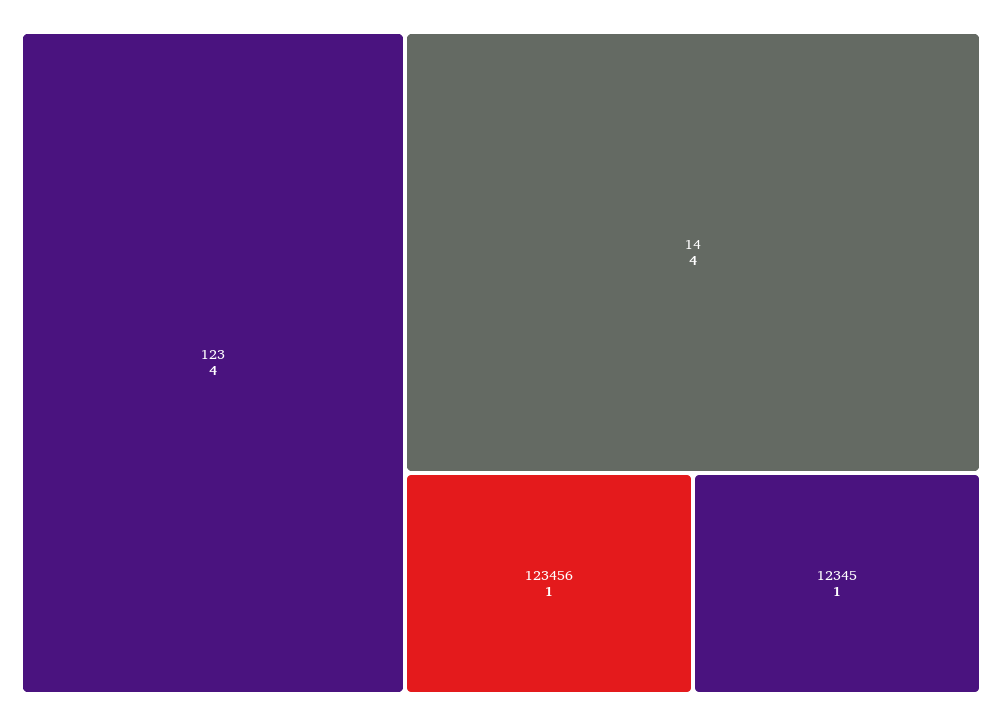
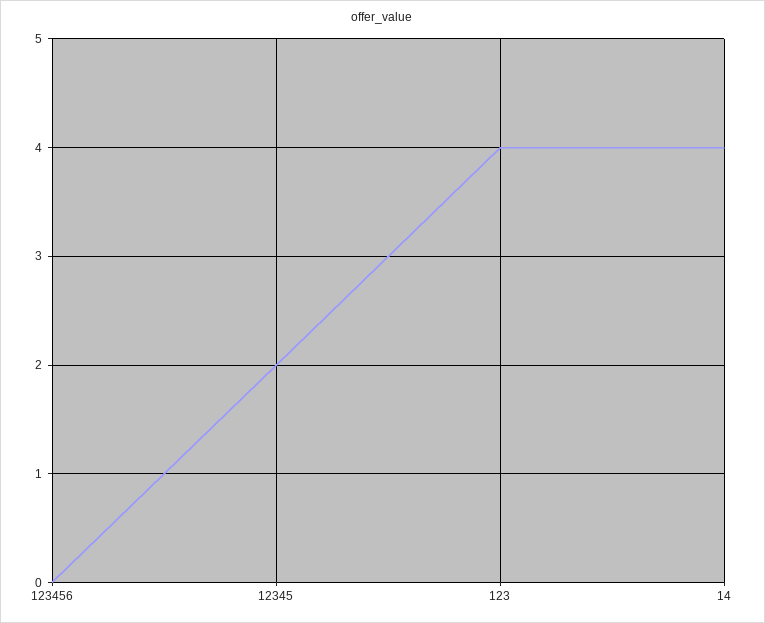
123456: 1 -> 0
12345: 1 -> 2

